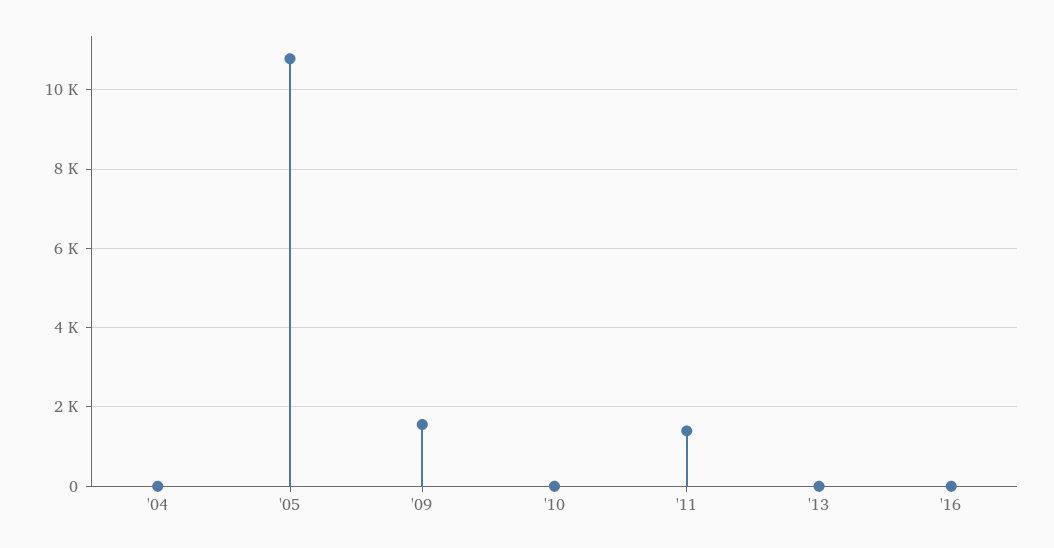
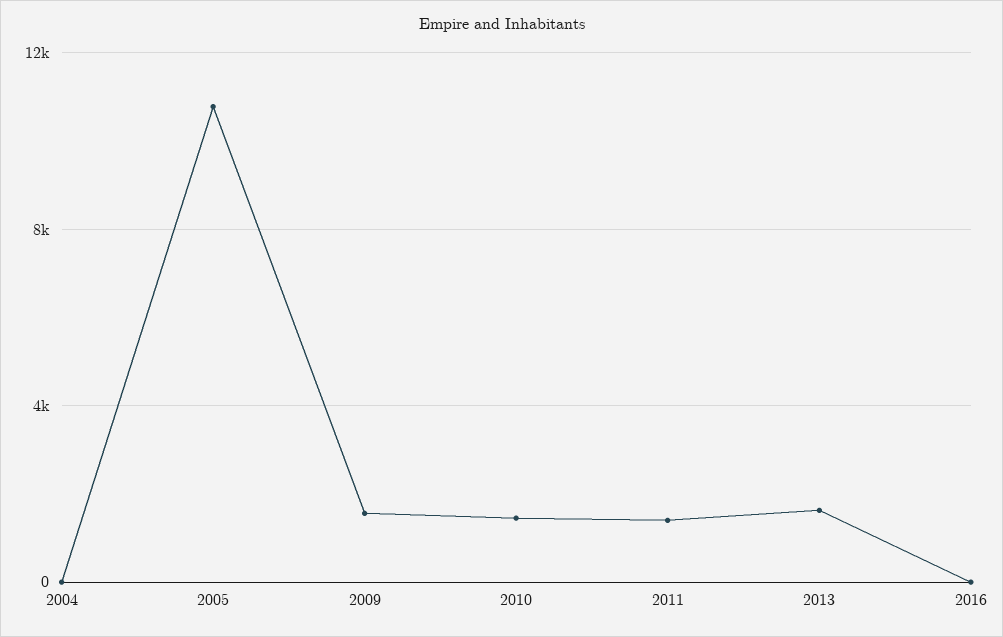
'10: 0 -> 1500
'13: 0 -> 1500

